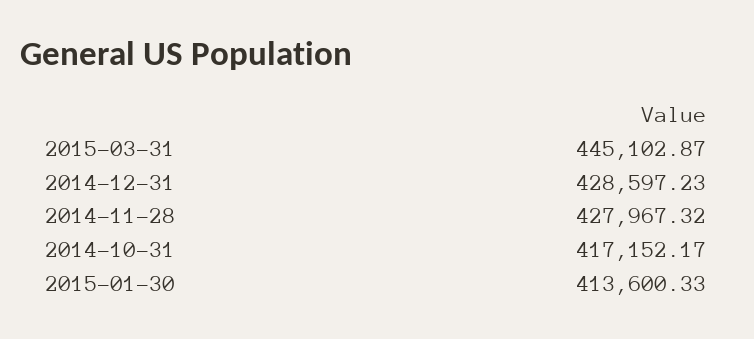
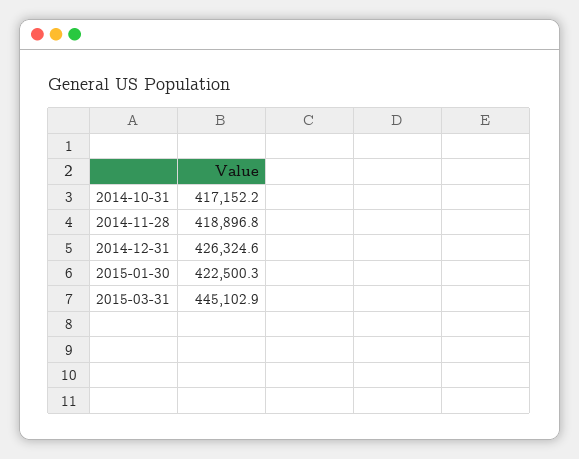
2014-12-31: 428597.23 -> 426324.6
2014-11-28: 427967.32 -> 418896.8
2015-01-30: 413600.33 -> 422500.3

